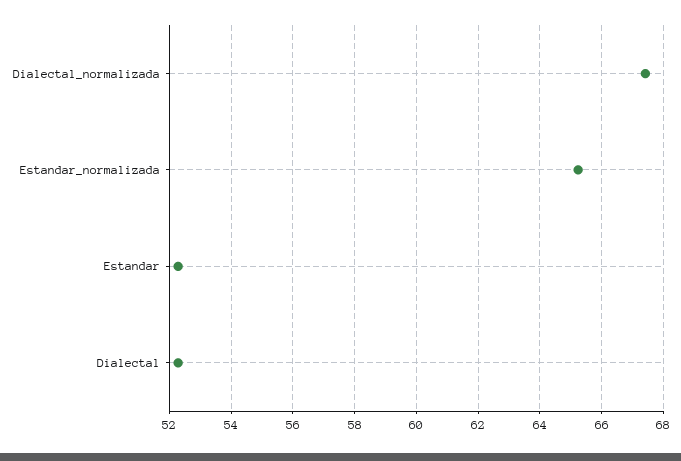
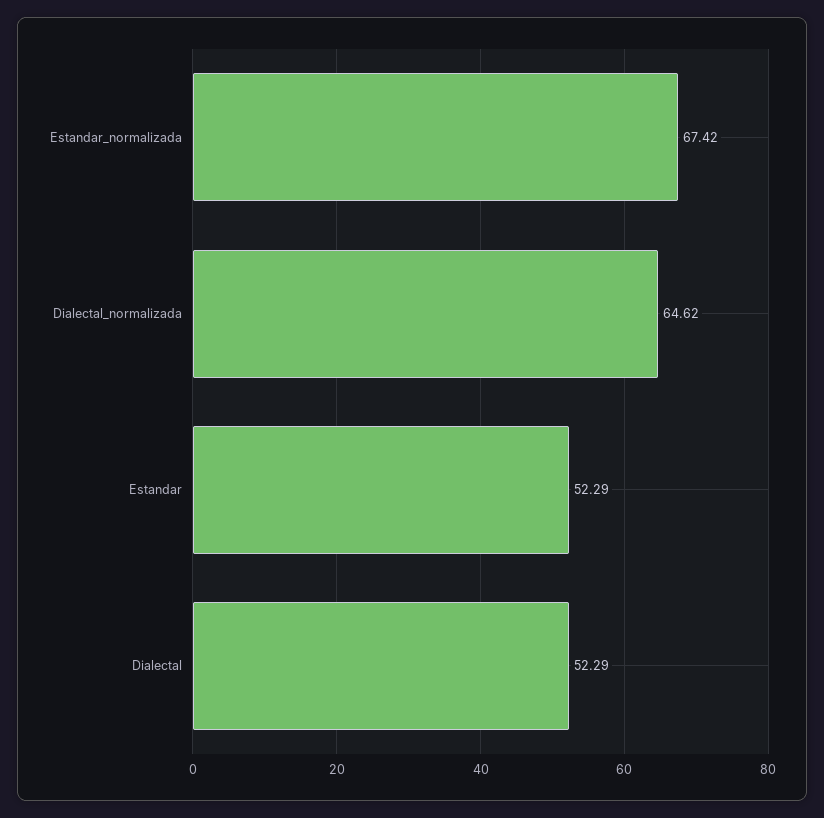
Dialectal_normalizada: 67.4 -> 64.62
Estandar_normalizada: 65.2 -> 67.42

